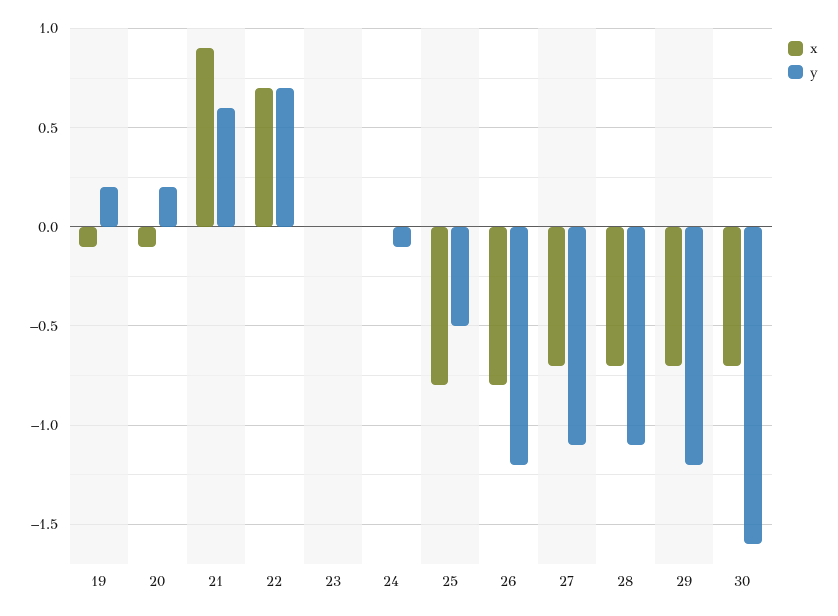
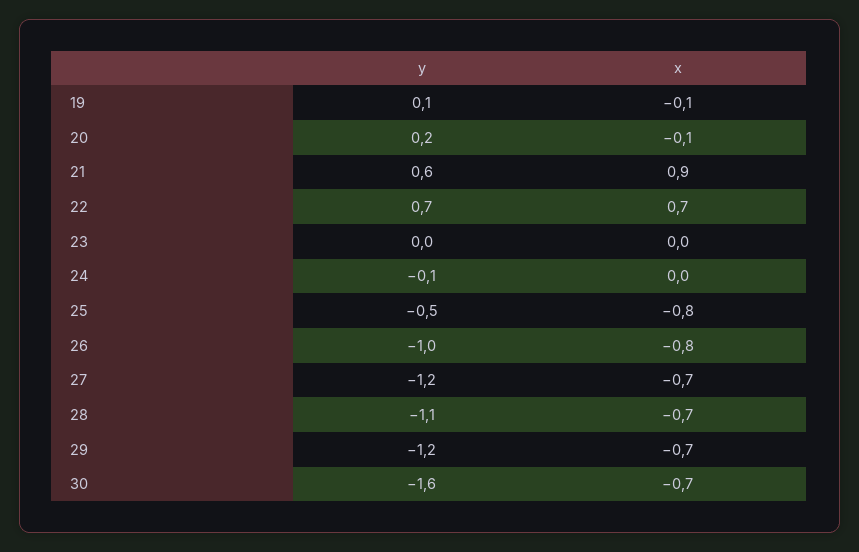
y, 19: 0.2 -> 0.1
y, 26: -1.2 -> -1
y, 27: -1.1 -> -1.2

